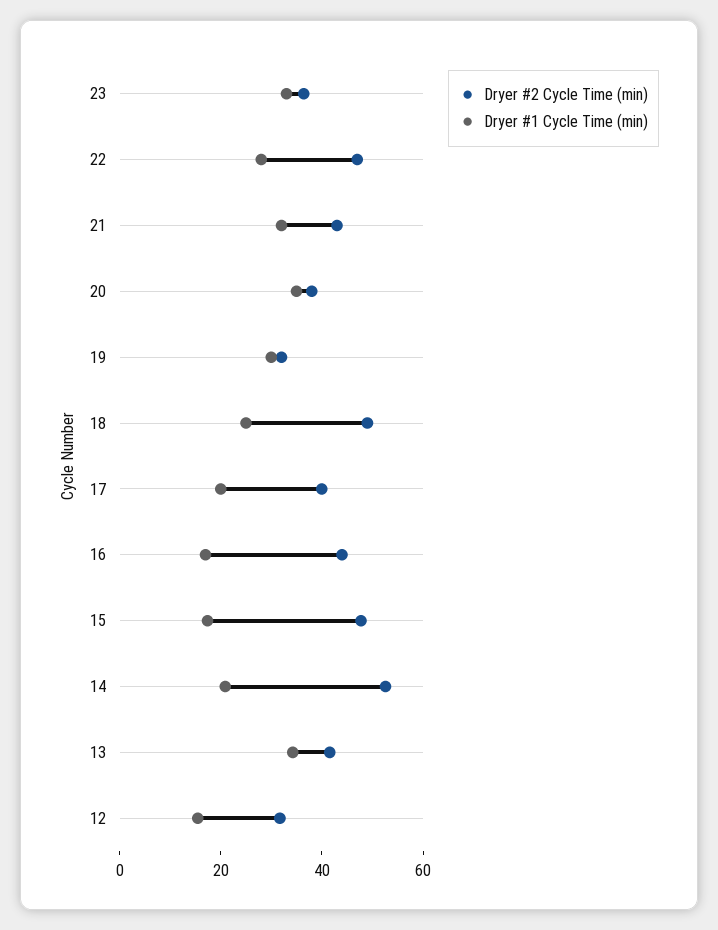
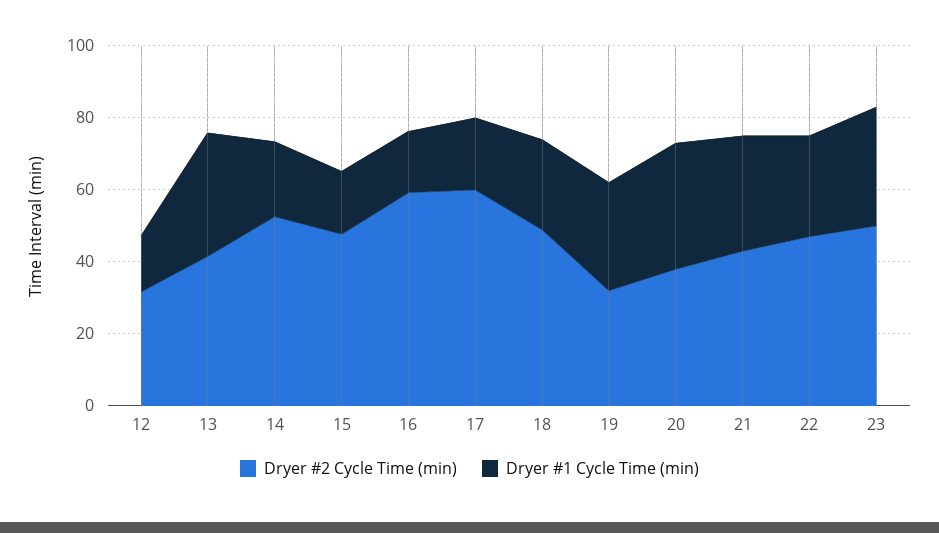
Dryer #2 Cycle Time (min), 23: 35 -> 50
Dryer #2 Cycle Time (min), 17: 40 -> 60
Dryer #2 Cycle Time (min), 16: 45 -> 60

